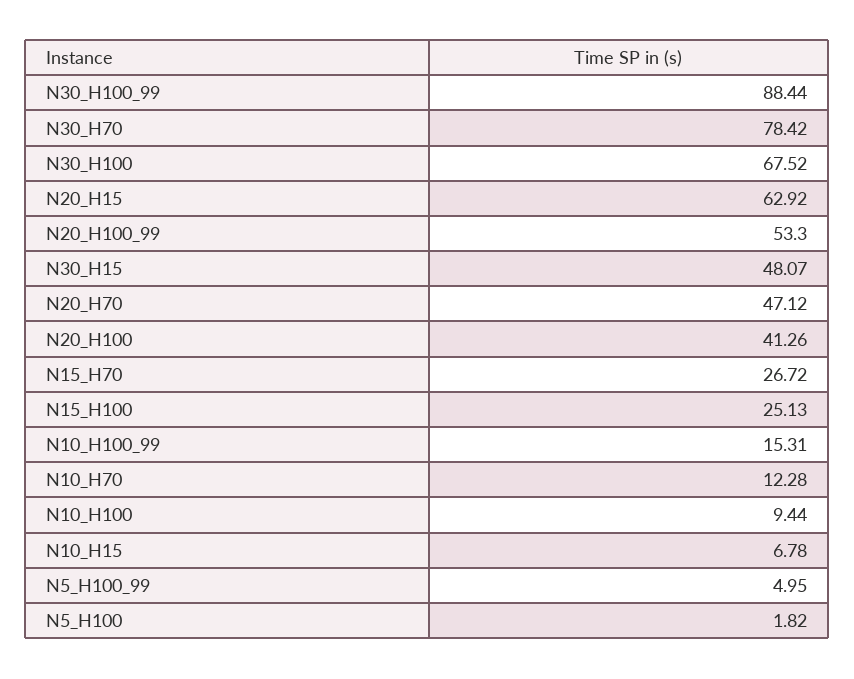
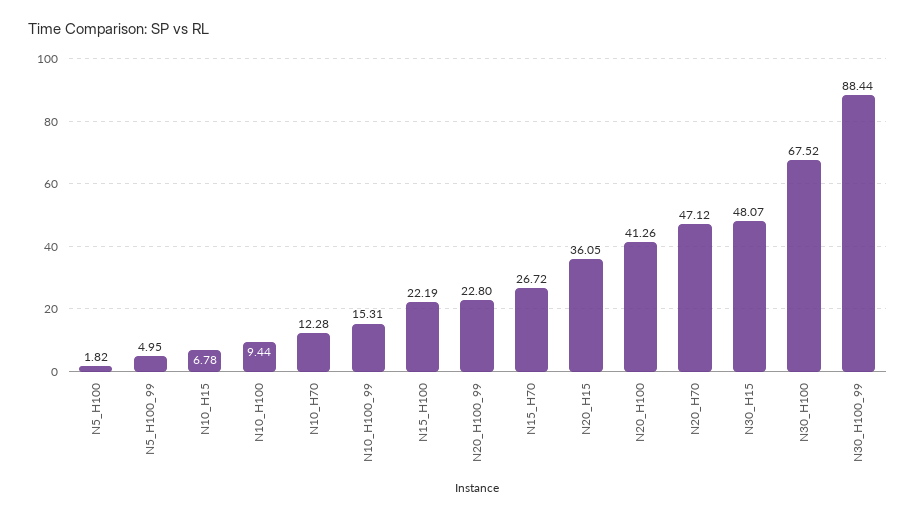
N30_H70: 78.42 -> none
N20_H15: 62.92 -> 36.05
N20_H100_99: 53.3 -> 22.8
N15_H100: 25.13 -> 22.19

